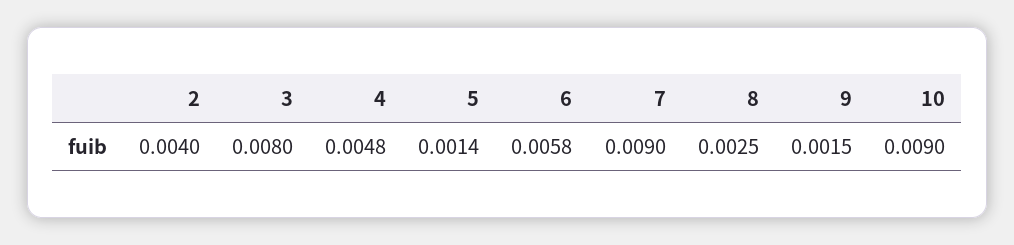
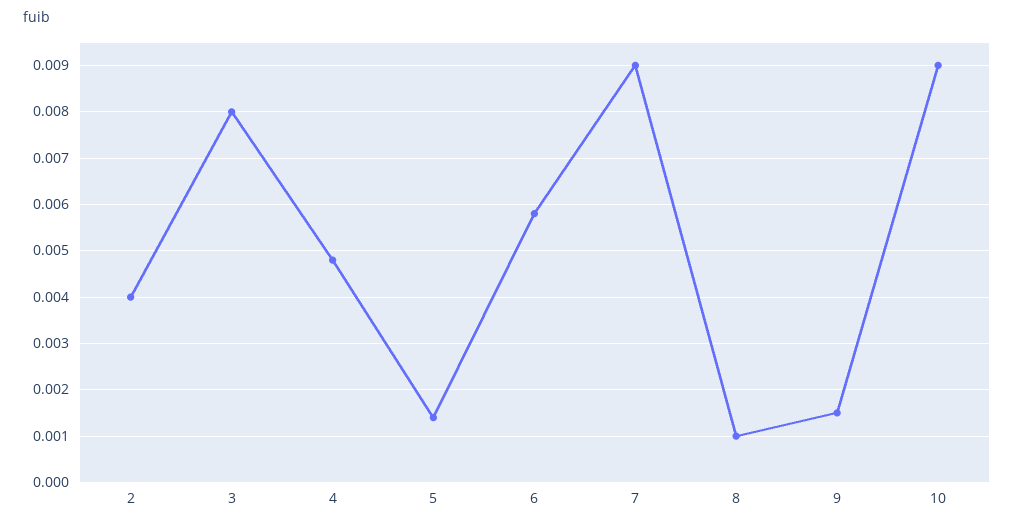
8: 0.0025 -> 0.001

